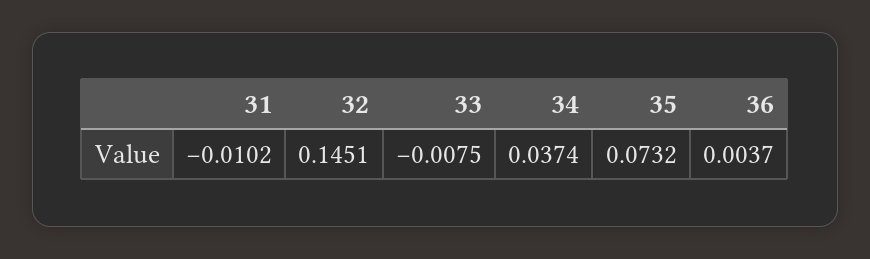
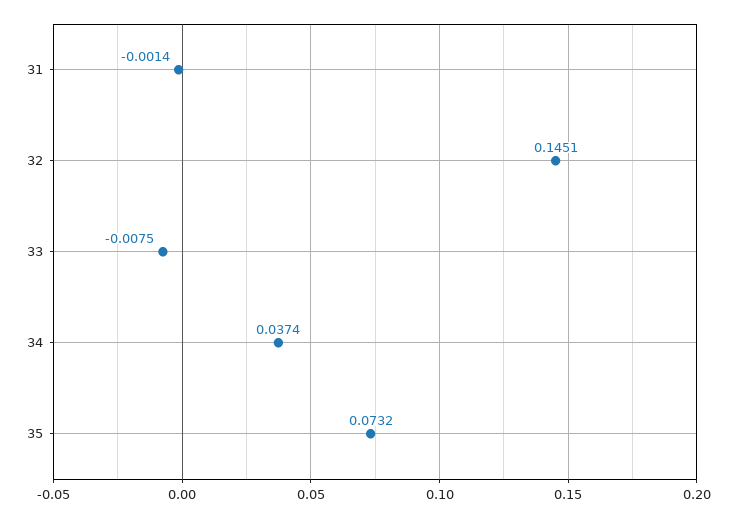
31: -0.0102 -> -0.0014
36: 0.0037 -> none

